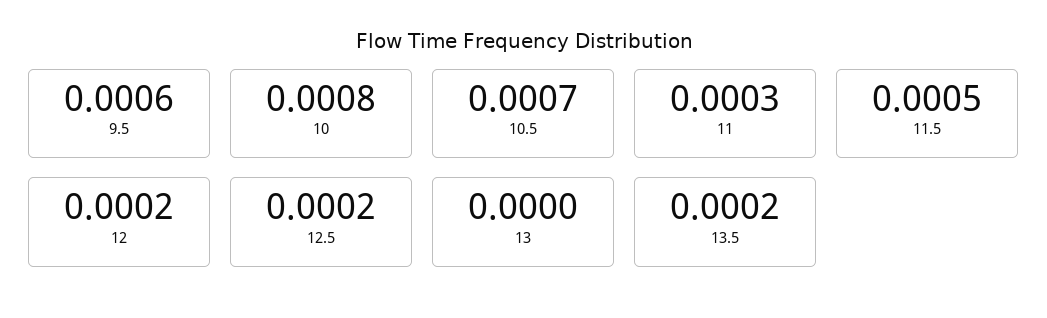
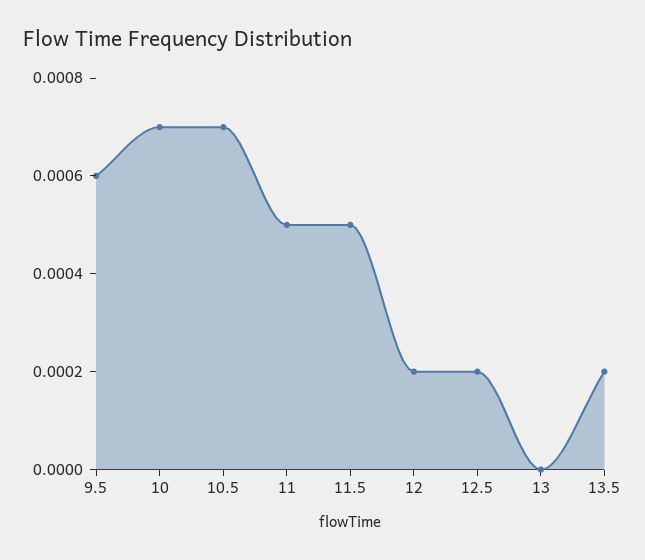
10: 0.0008 -> 0.0007
11: 0.0003 -> 0.0005

